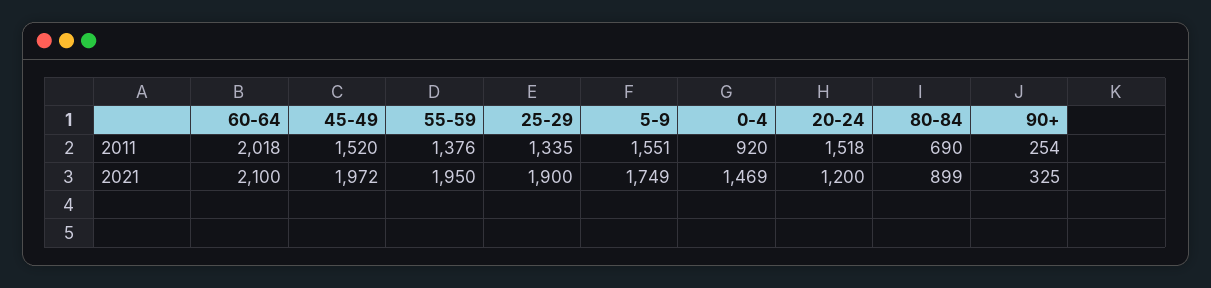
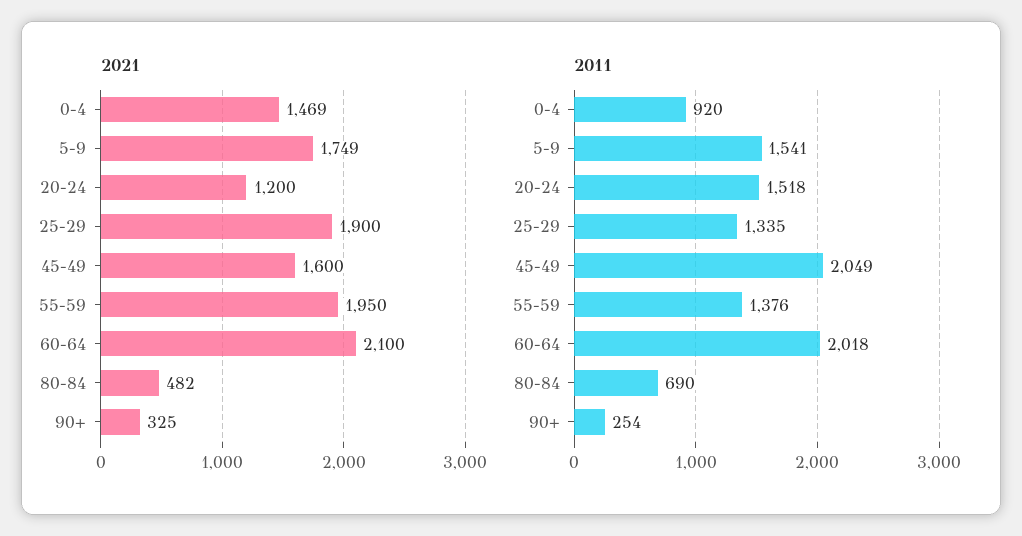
2011, 45-49: 1520 -> 2049
2011, 5-9: 1551 -> 1541
2021, 45-49: 1972 -> 1600
2021, 80-84: 899 -> 482

